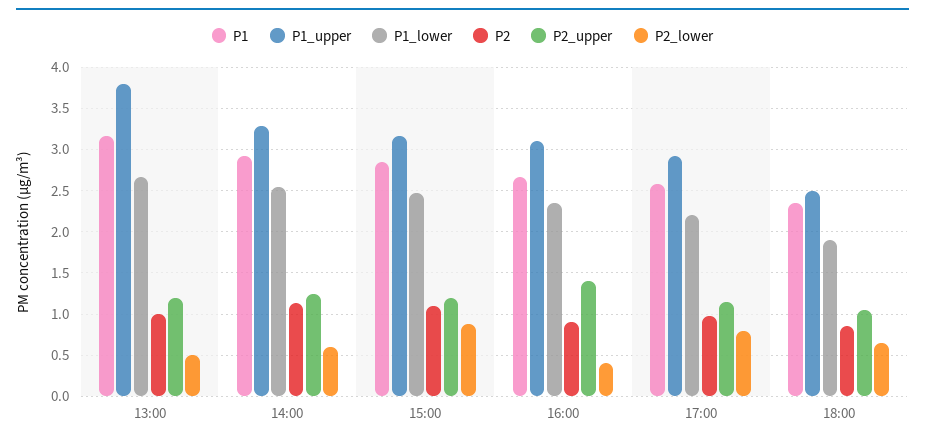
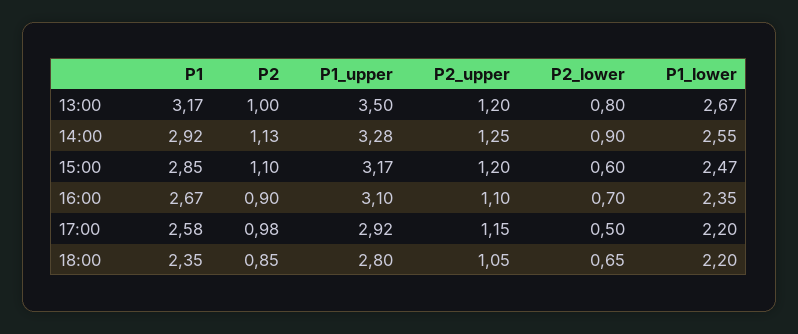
P1_upper, 13:00: 3.8 -> 3.5
P2_lower, 13:00: 0.5 -> 0.8
P2_lower, 14:00: 0.6 -> 0.9
P2_lower, 15:00: 0.9 -> 0.6
P2_upper, 16:00: 1.4 -> 1.1
P2_lower, 16:00: 0.4 -> 0.7
P2_lower, 17:00: 0.8 -> 0.5
P1_upper, 18:00: 2.5 -> 2.8
P1_lower, 18:00: 1.9 -> 2.2

